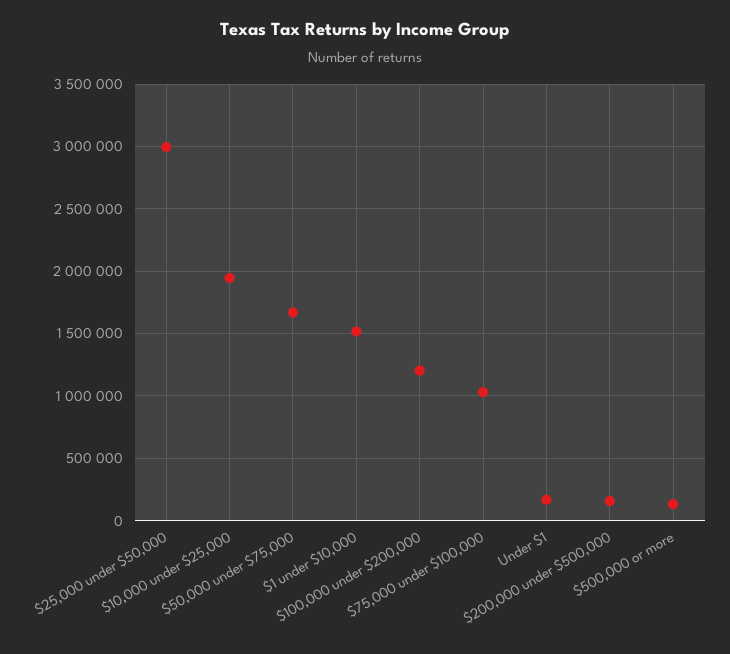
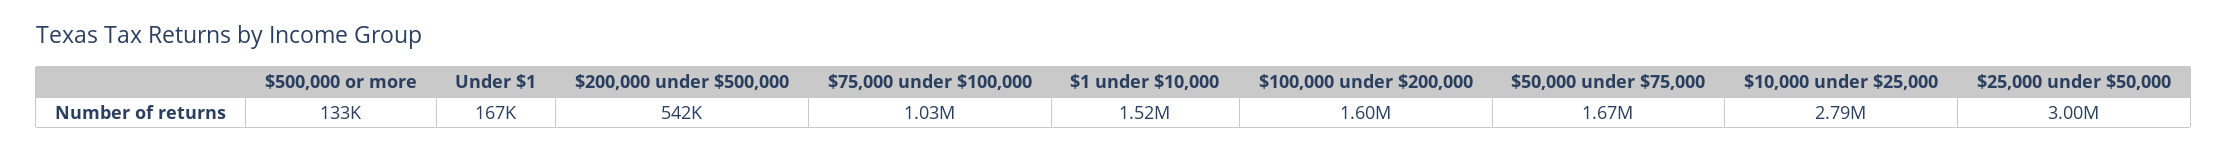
$10,000 under $25,000: 1950000 -> 2790000
$100,000 under $200,000: 1200000 -> 1600000
$200,000 under $500,000: 150000 -> 542000

